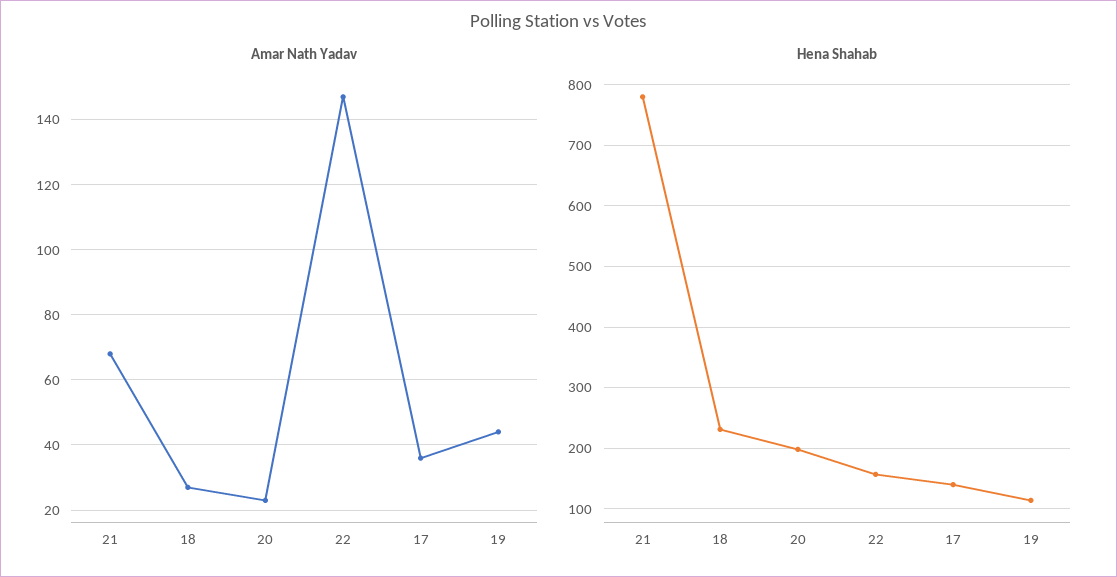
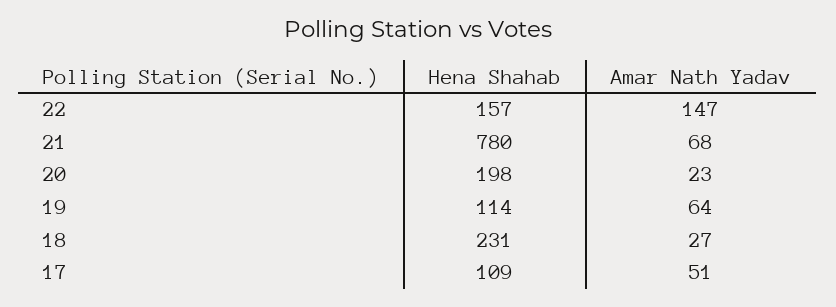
Amar Nath Yadav, 17: 35 -> 51
Amar Nath Yadav, 19: 45 -> 64
Hena Shahab, 17: 140 -> 109

